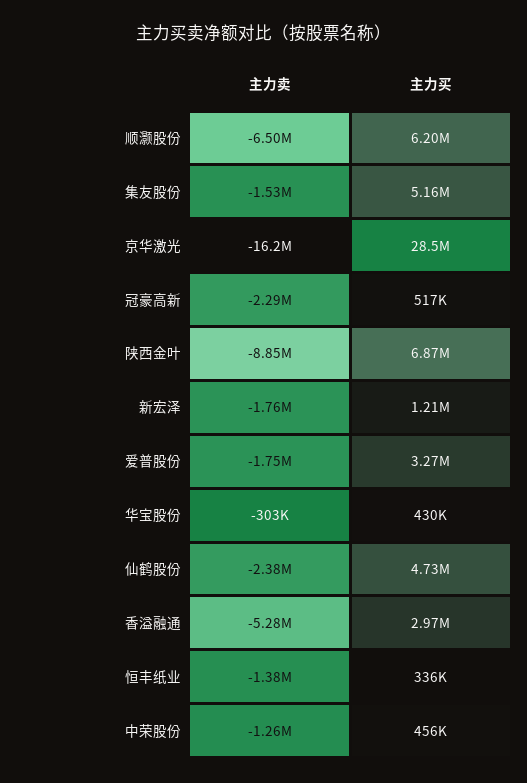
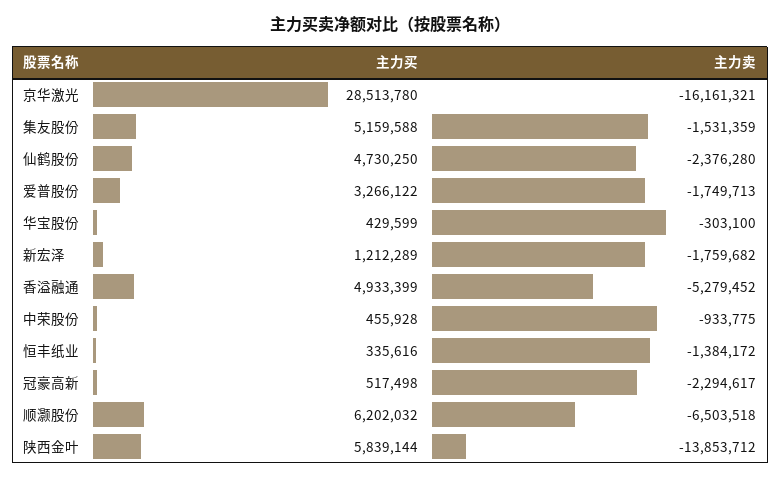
主力卖, 陕西金叶: -8850000 -> -13853712
主力买, 陕西金叶: 6870000 -> 5839144
主力买, 香溢融通: 2970000 -> 4933399
主力卖, 中荣股份: -1260000 -> -933775

